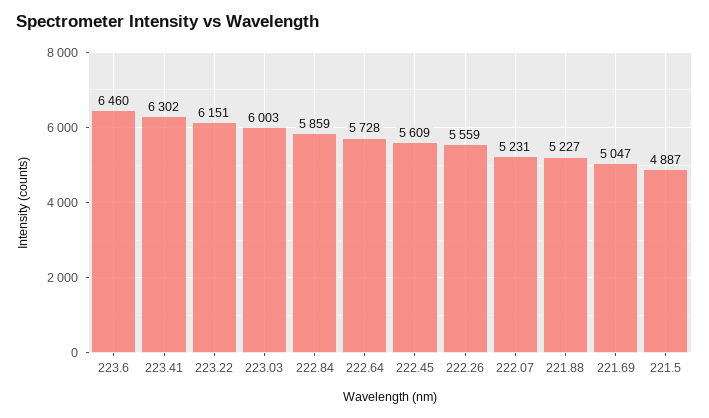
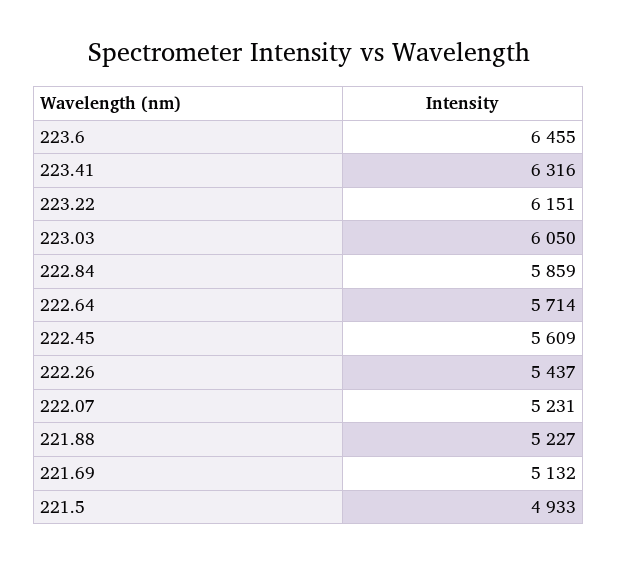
223.6: 6460 -> 6455
223.41: 6302 -> 6316
223.03: 6003 -> 6050
222.64: 5728 -> 5714
222.26: 5559 -> 5437
221.69: 5047 -> 5132
221.5: 4887 -> 4933

